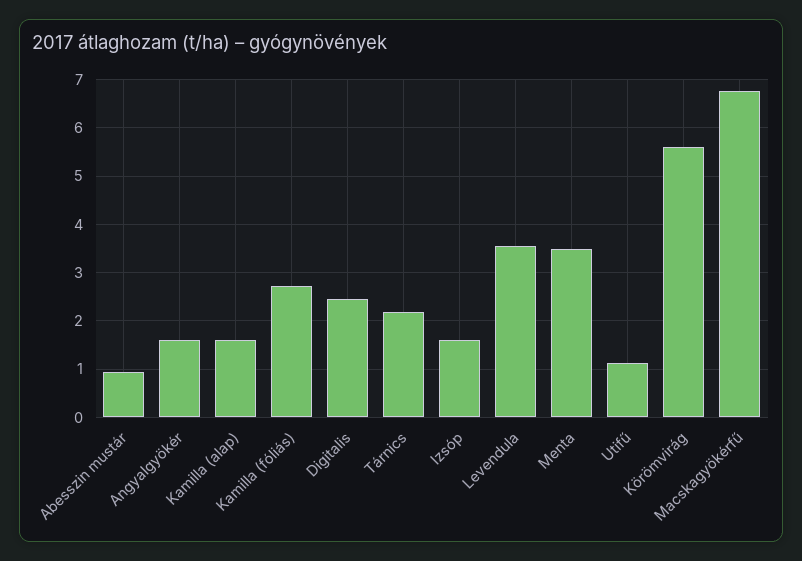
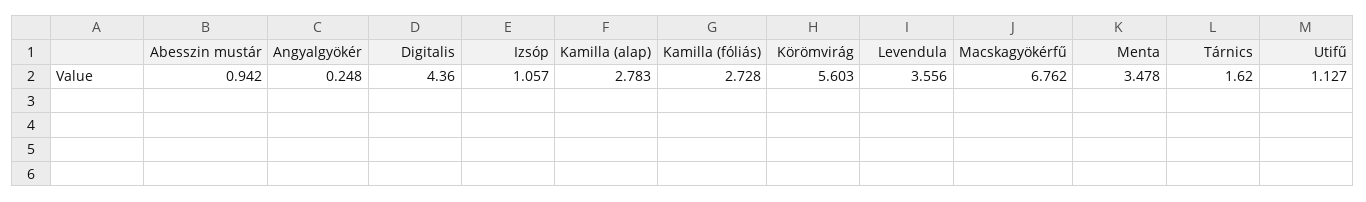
Angyalgyökér: 1.6 -> 0.248
Kamilla (alap): 1.6 -> 2.783
Digitalis: 2.4 -> 4.36
Tárnics: 2.2 -> 1.62
Izsóp: 1.6 -> 1.057

